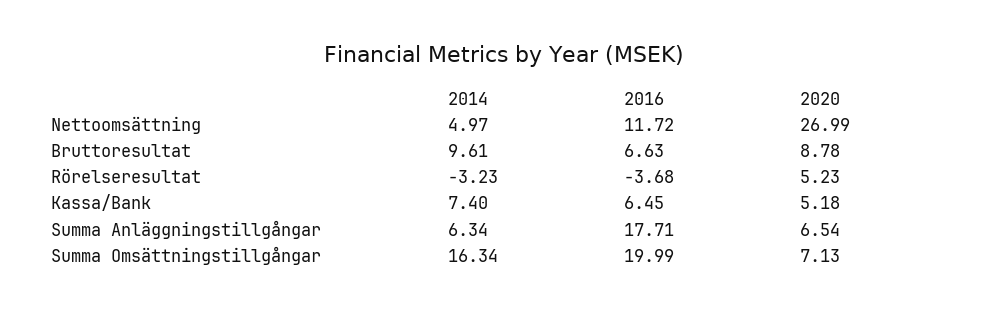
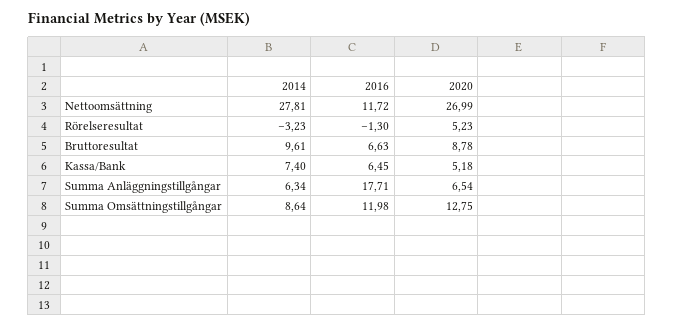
2014, Nettoomsättning: 4.97 -> 27.81
2016, Rörelseresultat: -3.68 -> -1.3
2014, Summa Omsättningstillgångar: 16.34 -> 8.64
2016, Summa Omsättningstillgångar: 19.99 -> 11.98
2020, Summa Omsättningstillgångar: 7.13 -> 12.75

